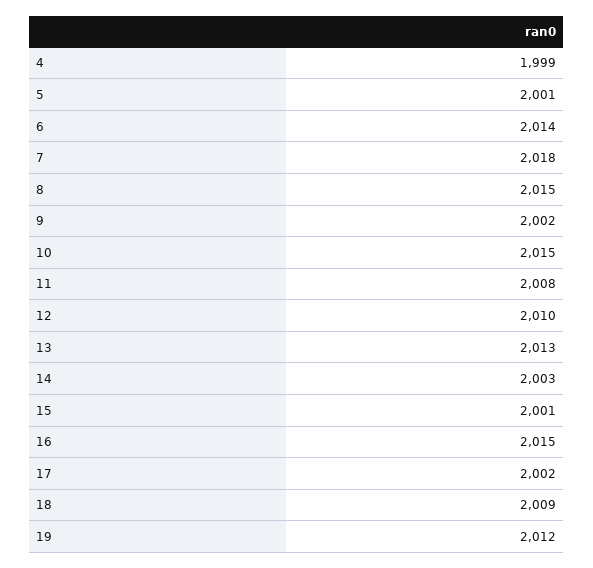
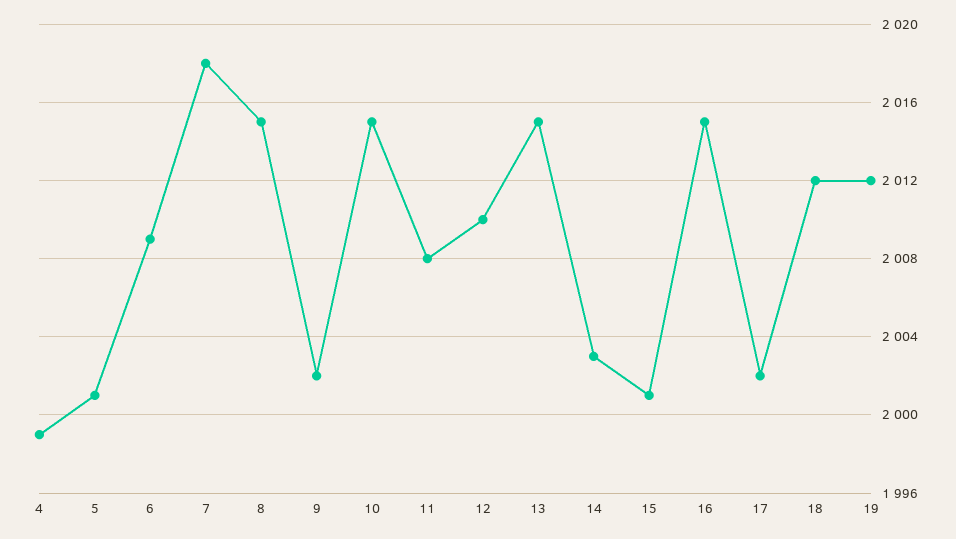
6: 2014 -> 2009
13: 2013 -> 2015
18: 2009 -> 2012

